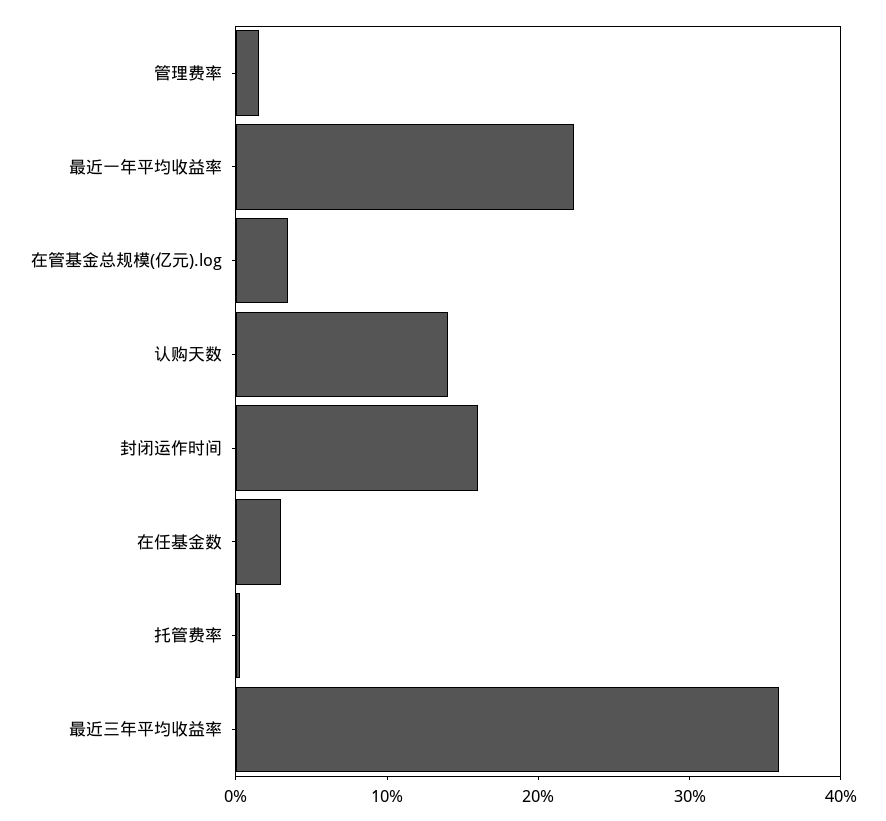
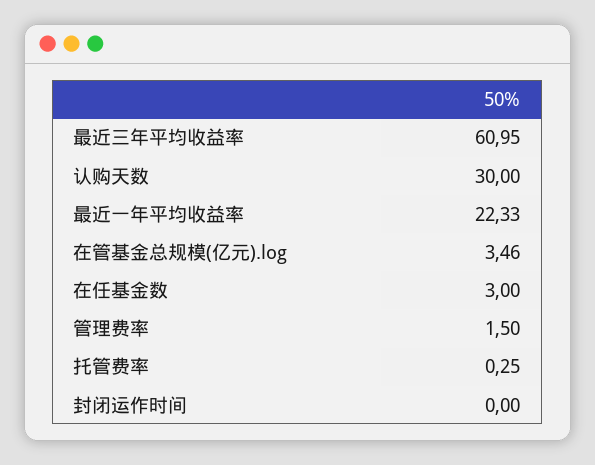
认购天数: 14 -> 30
封闭运作时间: 16 -> 0
最近三年平均收益率: 36 -> 60.95

